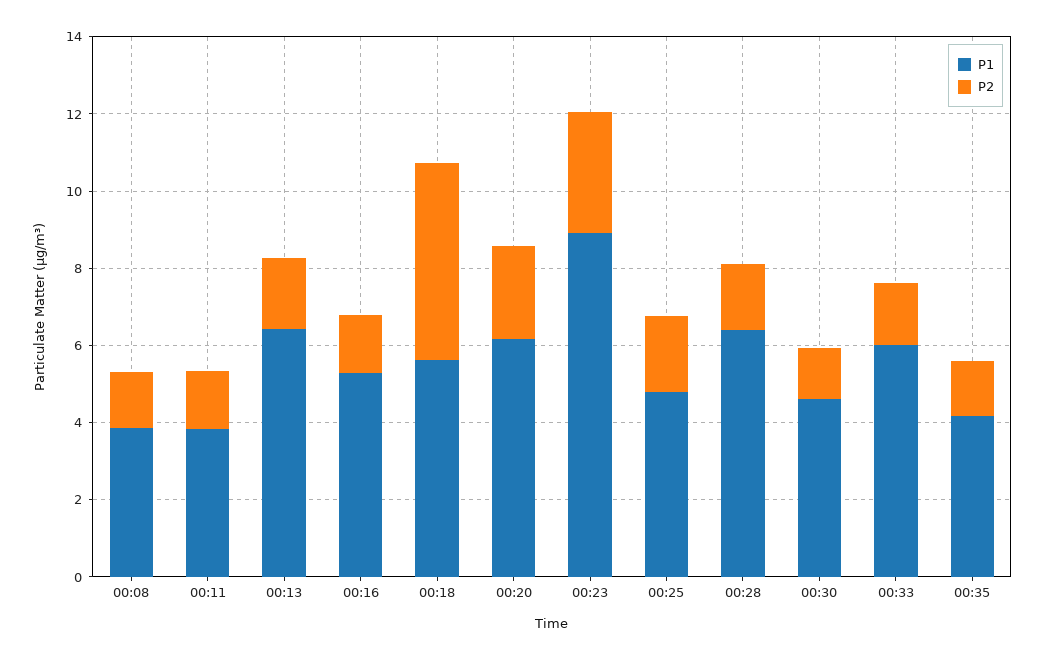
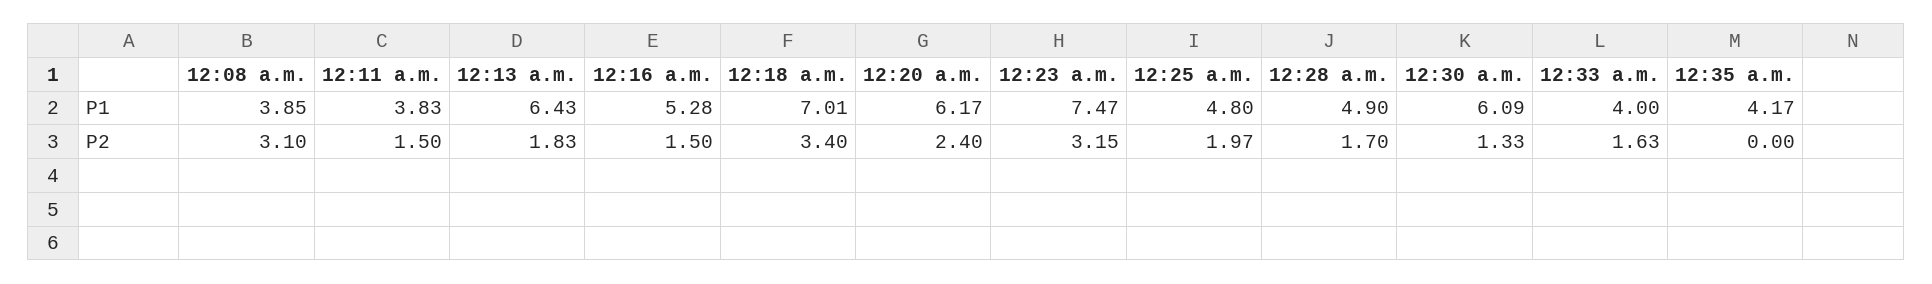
P2, 00:08: 1.5 -> 3.1
P1, 00:18: 5.5 -> 7.01
P2, 00:18: 5 -> 3.4
P1, 00:23: 9 -> 7.47
P1, 00:28: 6.5 -> 4.9
P1, 00:30: 4.5 -> 6.09
P1, 00:33: 6 -> 4
P2, 00:35: 1.5 -> 0

